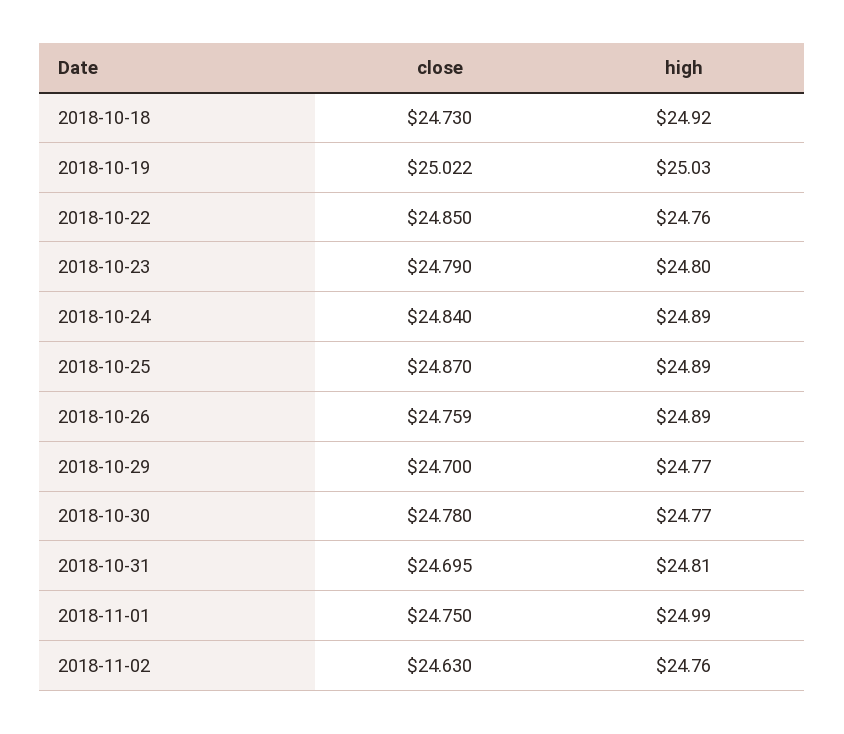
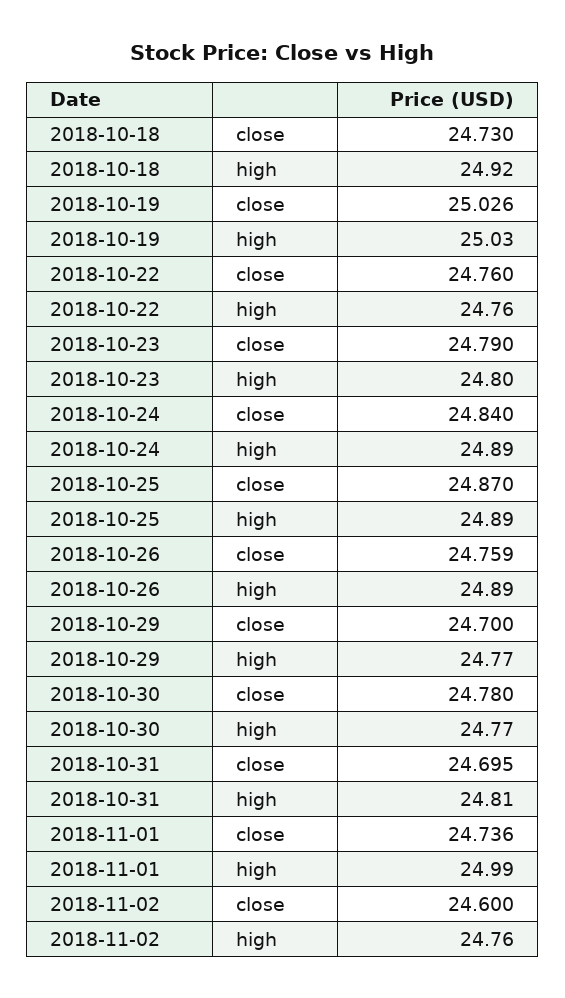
close, 2018-10-19: 25.022 -> 25.026
close, 2018-10-22: 24.85 -> 24.76
close, 2018-11-01: 24.75 -> 24.736
close, 2018-11-02: 24.63 -> 24.6

